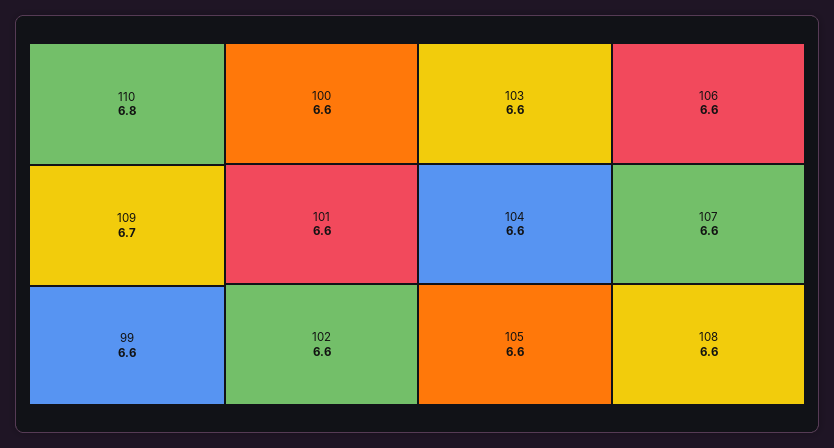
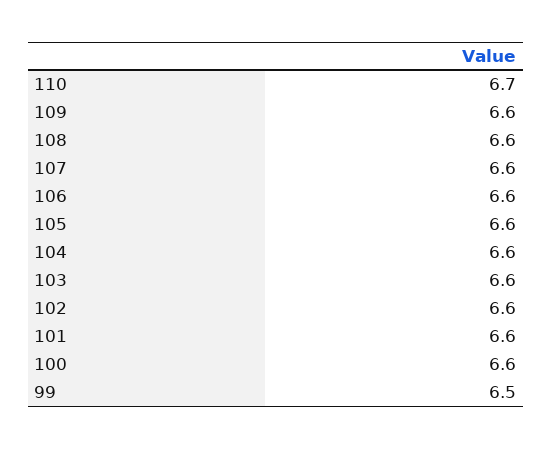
110: 6.8 -> 6.7
109: 6.7 -> 6.6
99: 6.6 -> 6.5

